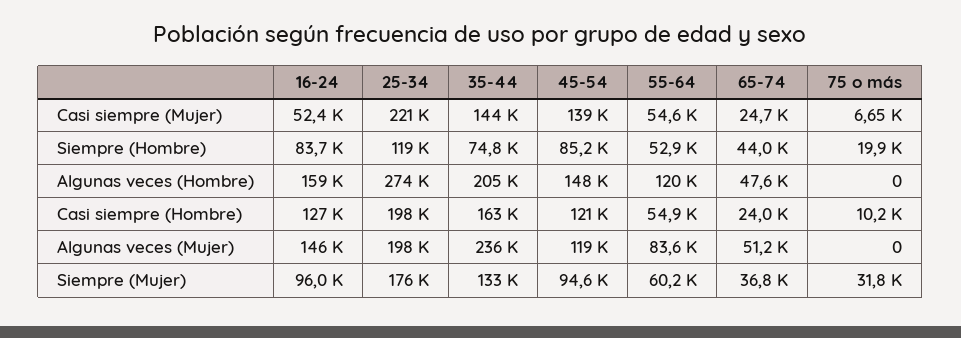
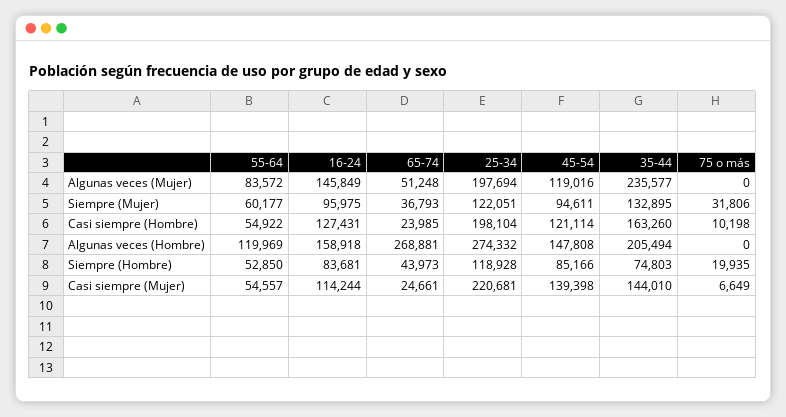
16-24, Casi siempre (Mujer): 52400 -> 114244
65-74, Algunas veces (Hombre): 47600 -> 268881
25-34, Siempre (Mujer): 176000 -> 122051

